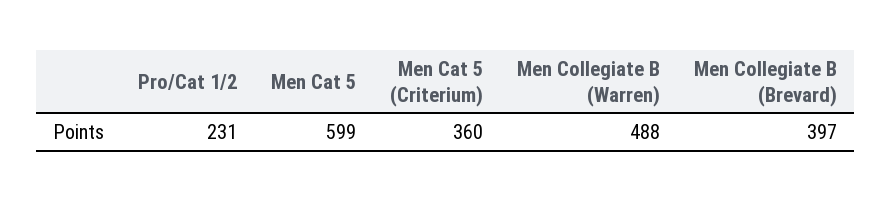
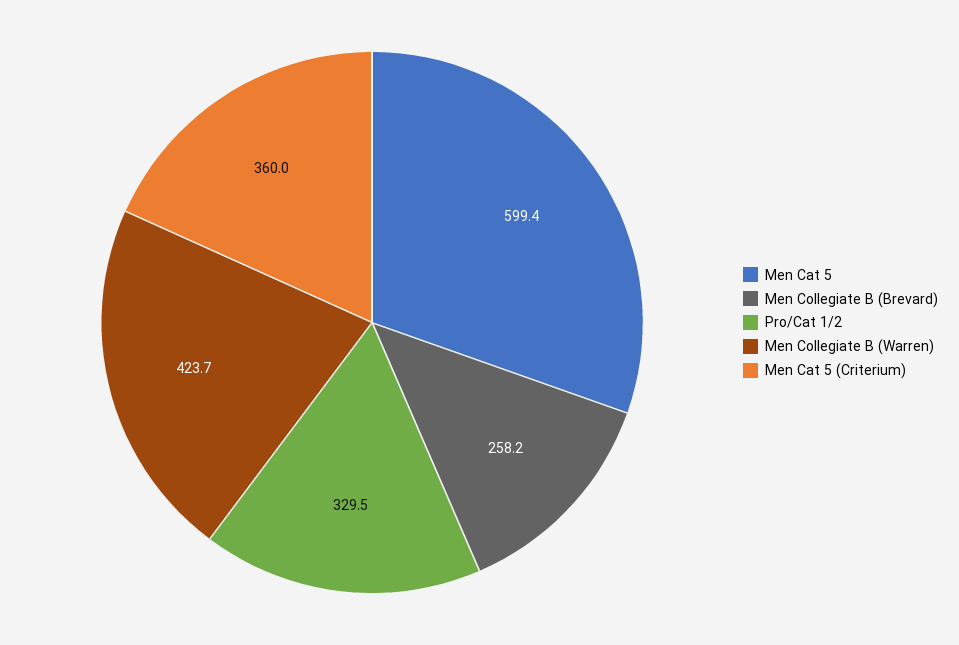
Pro/Cat 1/2: 231 -> 329.5
Men Collegiate B (Warren): 488 -> 423.7
Men Collegiate B (Brevard): 397 -> 258.2

